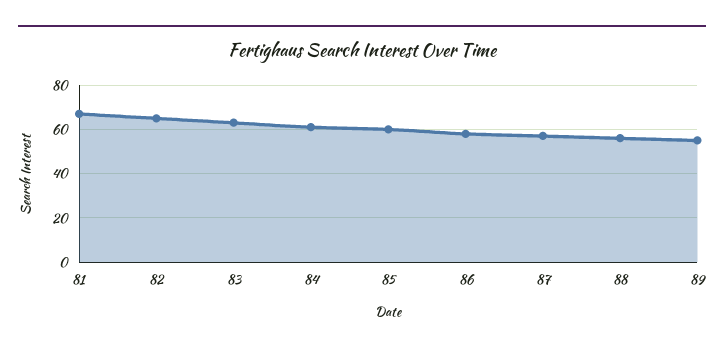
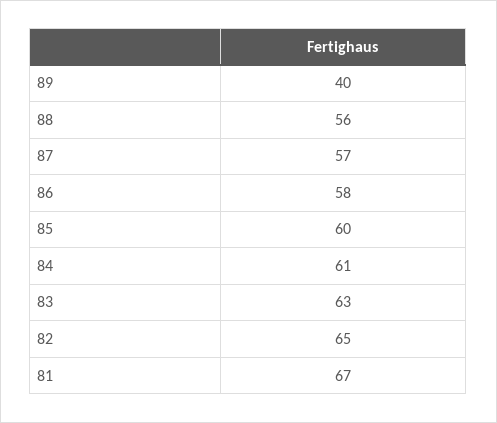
89: 55 -> 40

